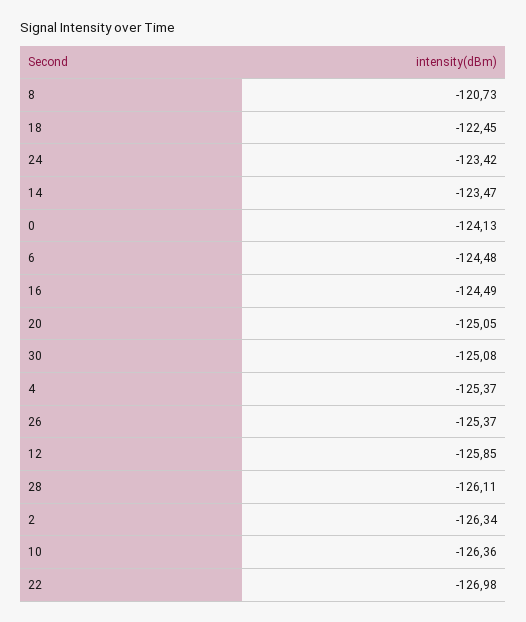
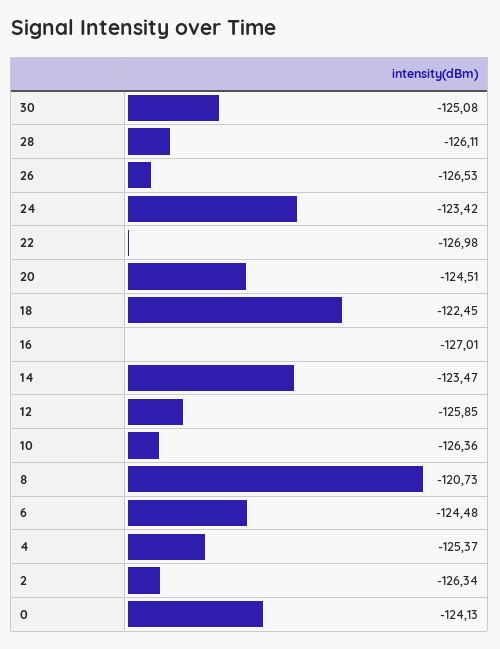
16: -124.49 -> -127.01
20: -125.05 -> -124.51
26: -125.37 -> -126.53

